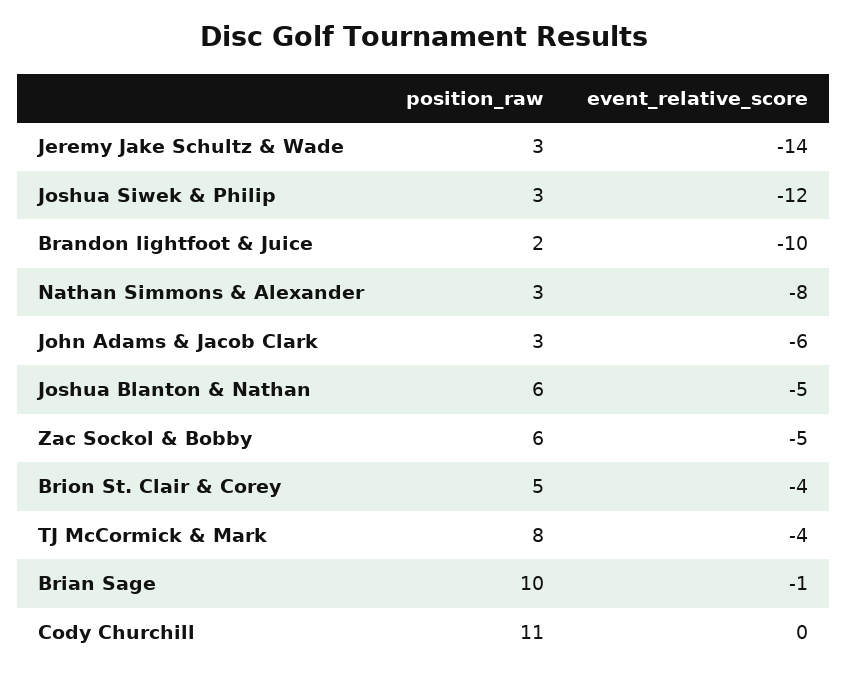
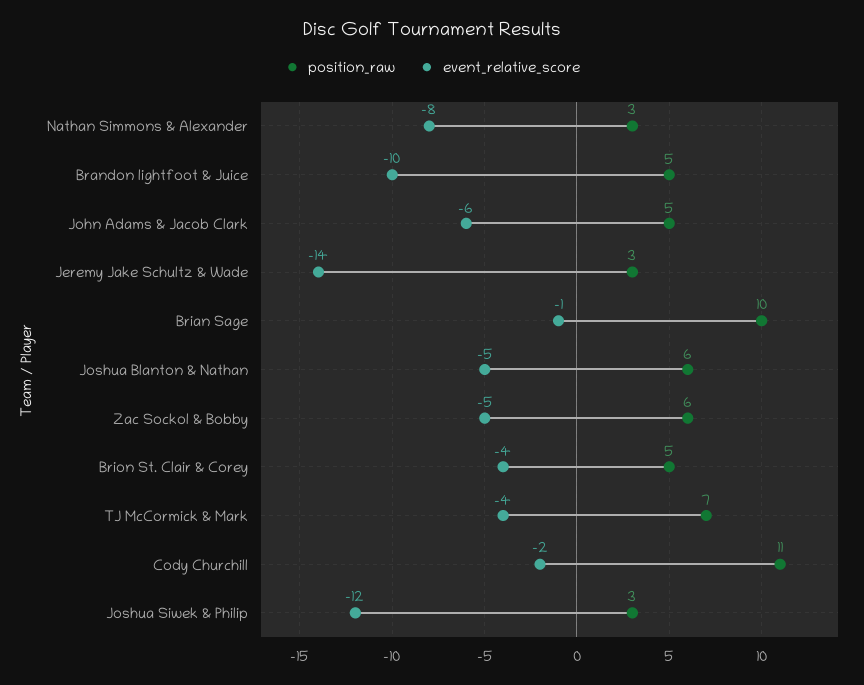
position_raw, Brandon lightfoot & Juice: 2 -> 5
position_raw, John Adams & Jacob Clark: 3 -> 5
position_raw, TJ McCormick & Mark: 8 -> 7
event_relative_score, Cody Churchill: 0 -> -2

